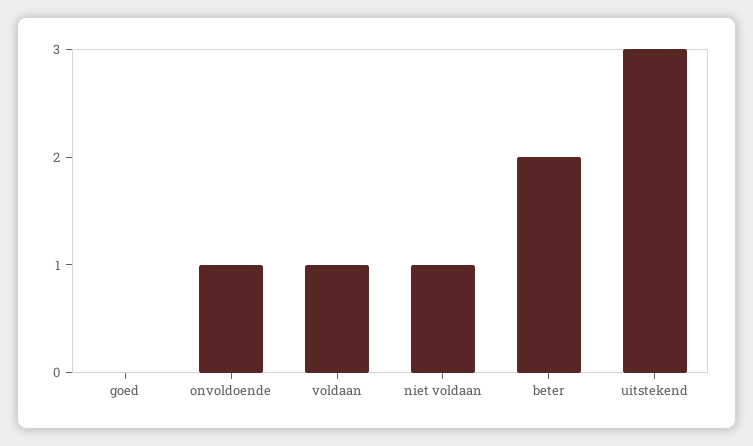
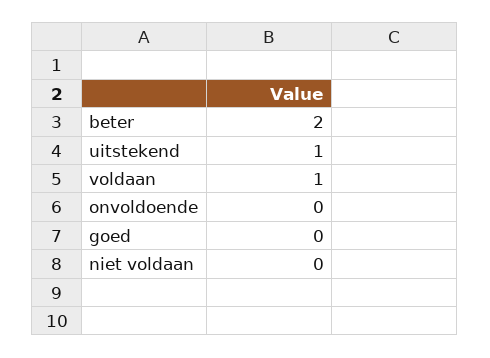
onvoldoende: 1 -> 0
niet voldaan: 1 -> 0
uitstekend: 3 -> 1

